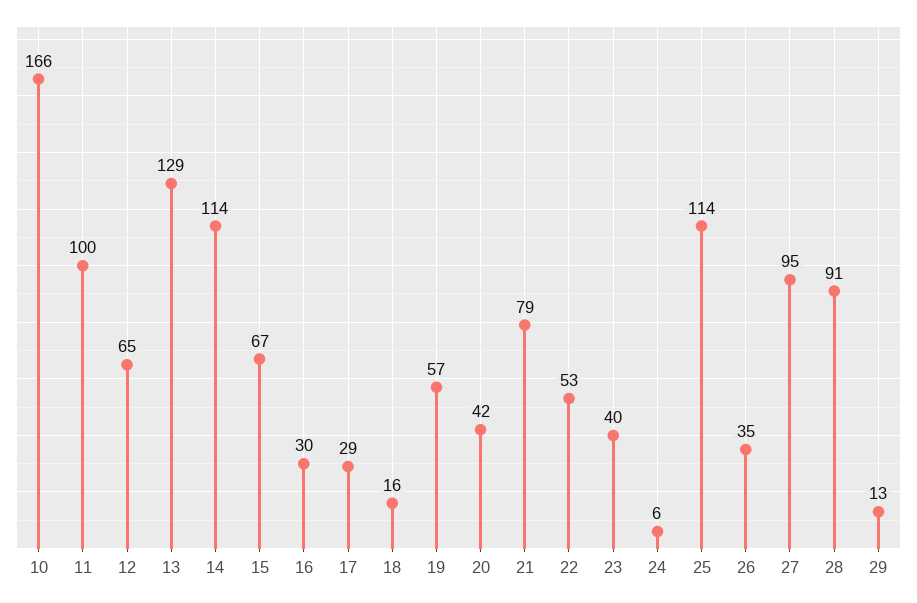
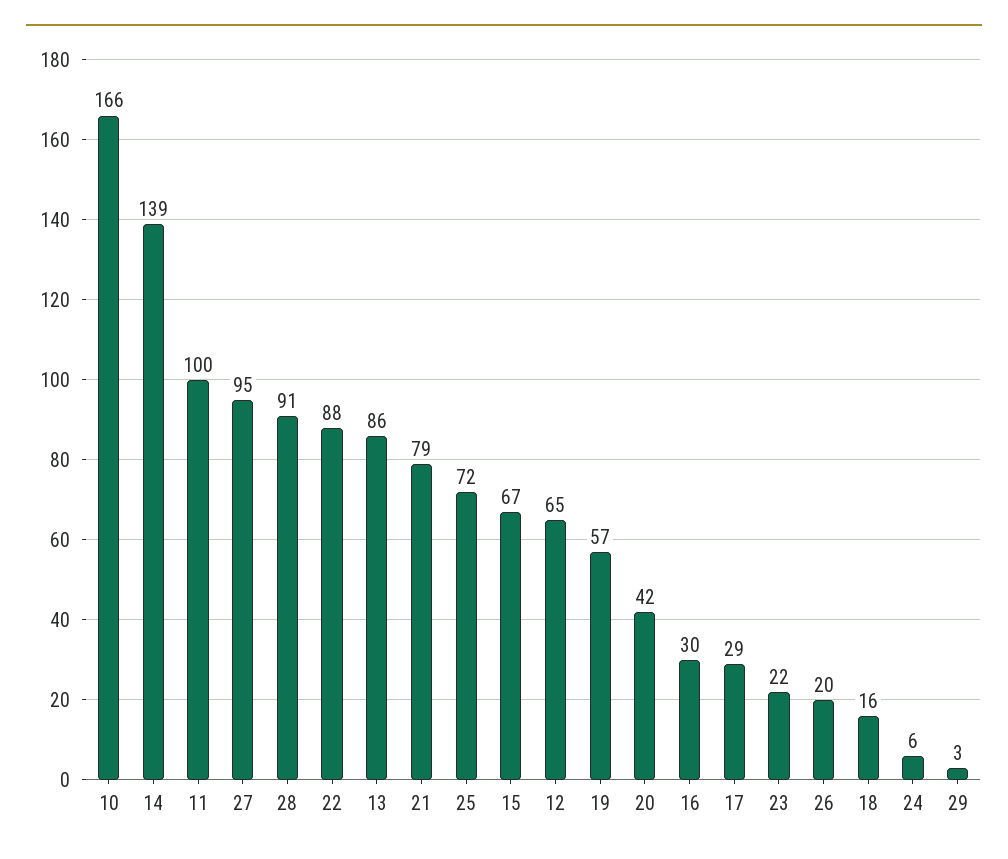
13: 129 -> 86
14: 114 -> 139
22: 53 -> 88
23: 40 -> 22
25: 114 -> 72
26: 35 -> 20
29: 13 -> 3

